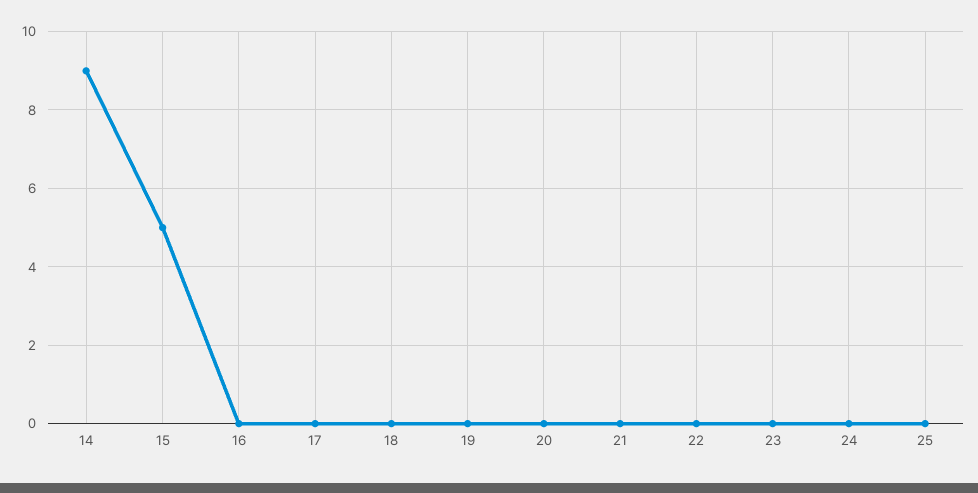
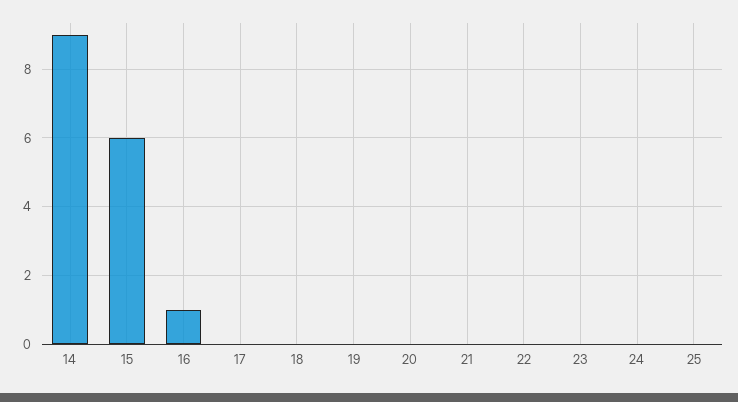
15: 5 -> 6
16: 0 -> 1

